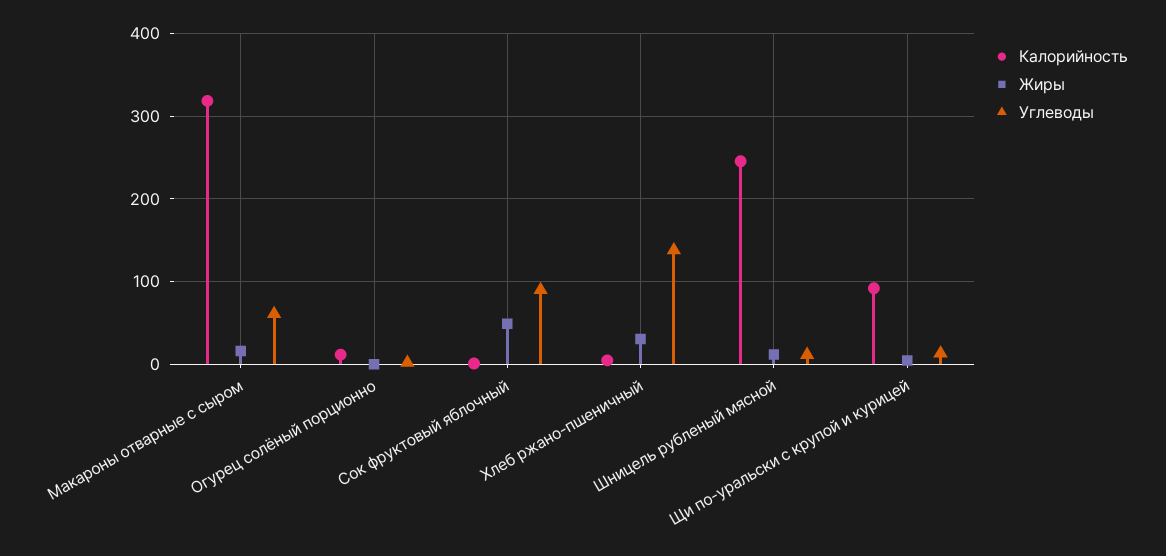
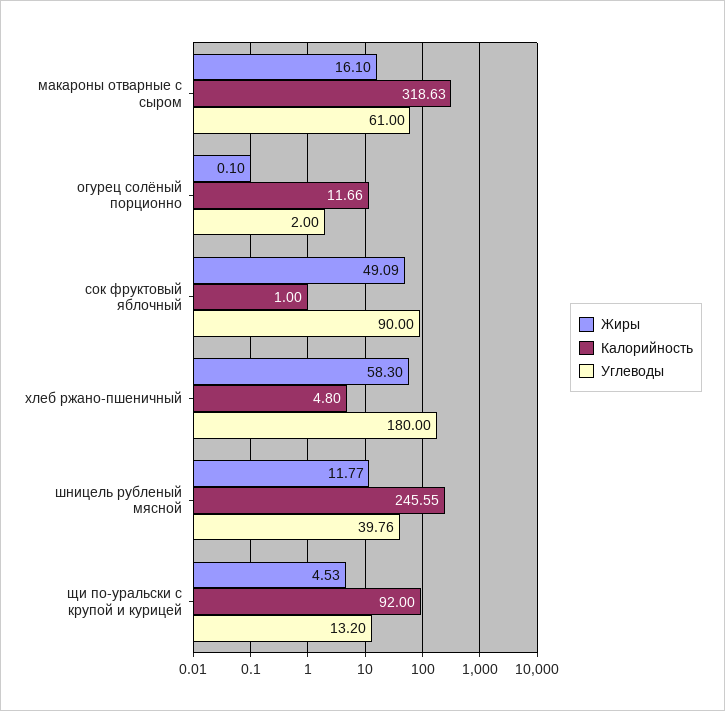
Жиры, Хлеб ржано-пшеничный: 30 -> 58.3
Углеводы, Хлеб ржано-пшеничный: 140 -> 180
Углеводы, Шницель рубленый мясной: 10 -> 39.76

